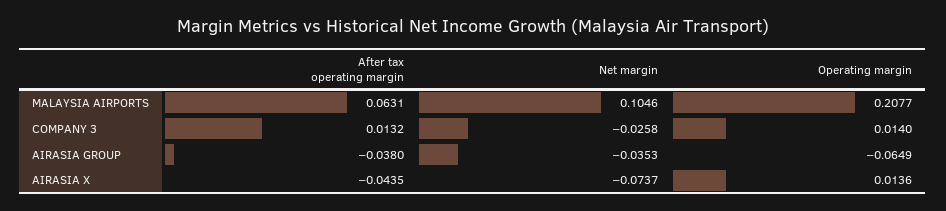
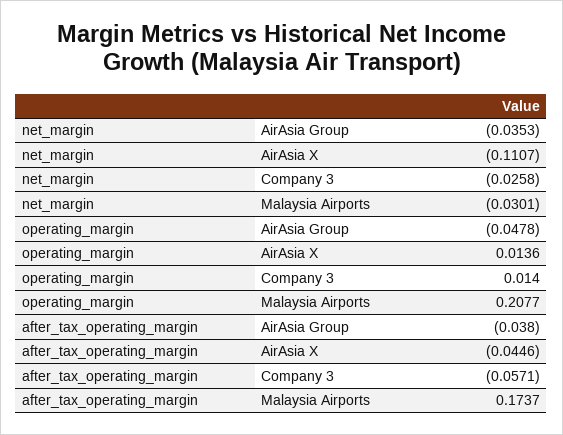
After tax operating margin, MALAYSIA AIRPORTS: 0.0631 -> 0.1737
Net margin, MALAYSIA AIRPORTS: 0.1046 -> -0.0301
After tax operating margin, COMPANY 3: 0.0132 -> -0.0571
Operating margin, AIRASIA GROUP: -0.0649 -> -0.0478
After tax operating margin, AIRASIA X: -0.0435 -> -0.0446
Net margin, AIRASIA X: -0.0737 -> -0.1107

